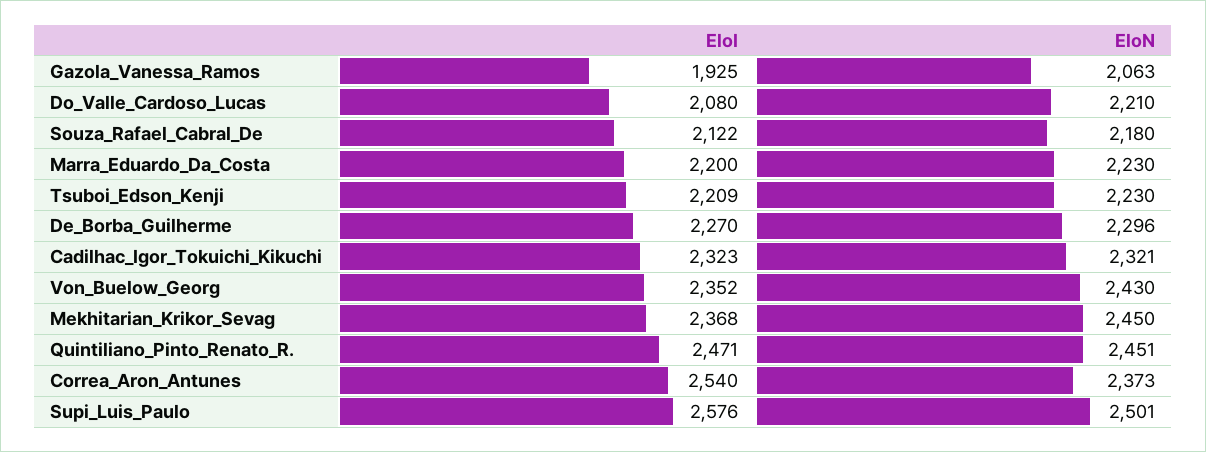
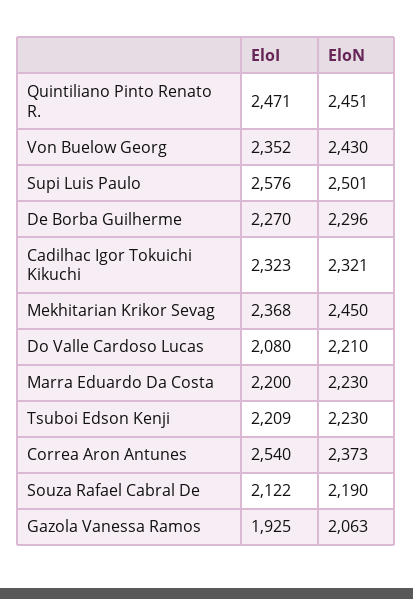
EloN, Souza_Rafael_Cabral_De: 2180 -> 2190

